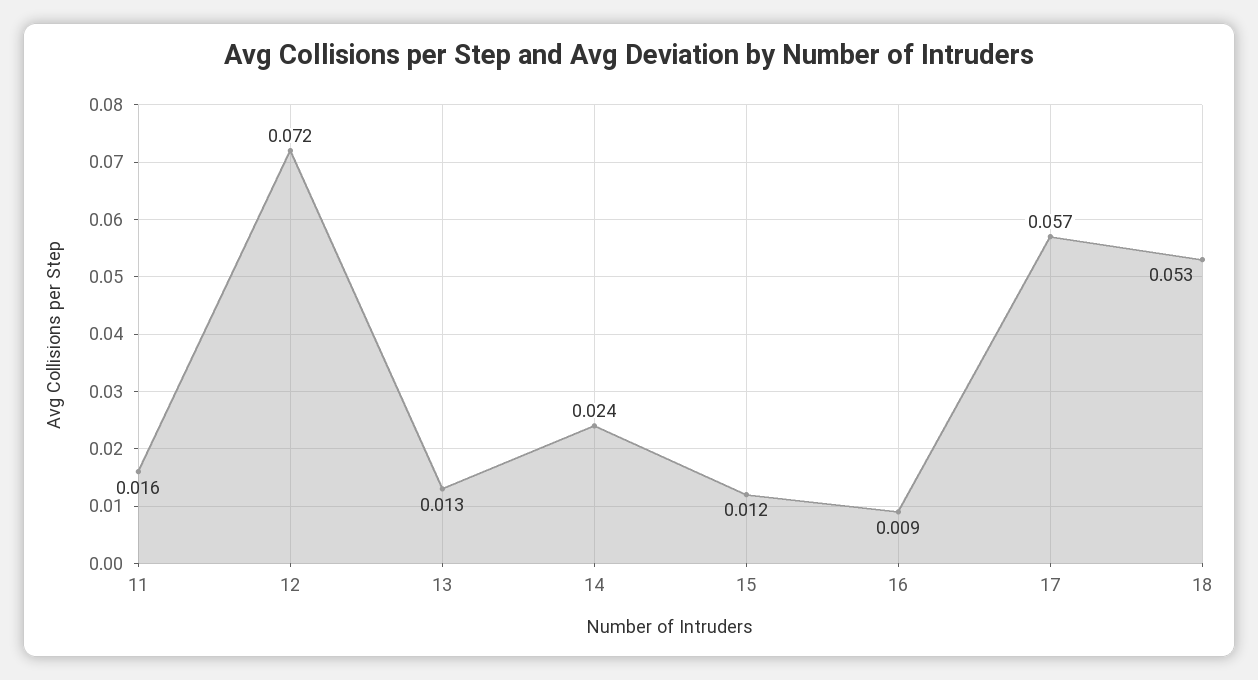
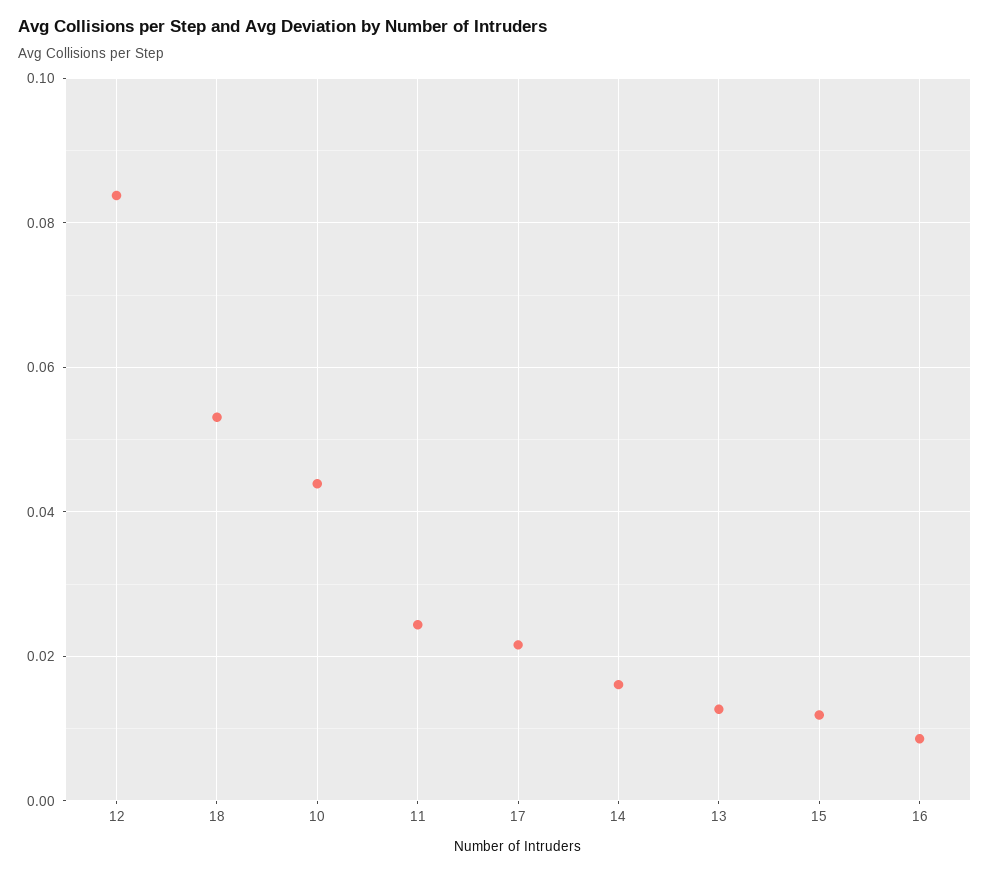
11: 0.016 -> 0.024
12: 0.072 -> 0.084
14: 0.024 -> 0.016
17: 0.057 -> 0.022
10: none -> 0.044

